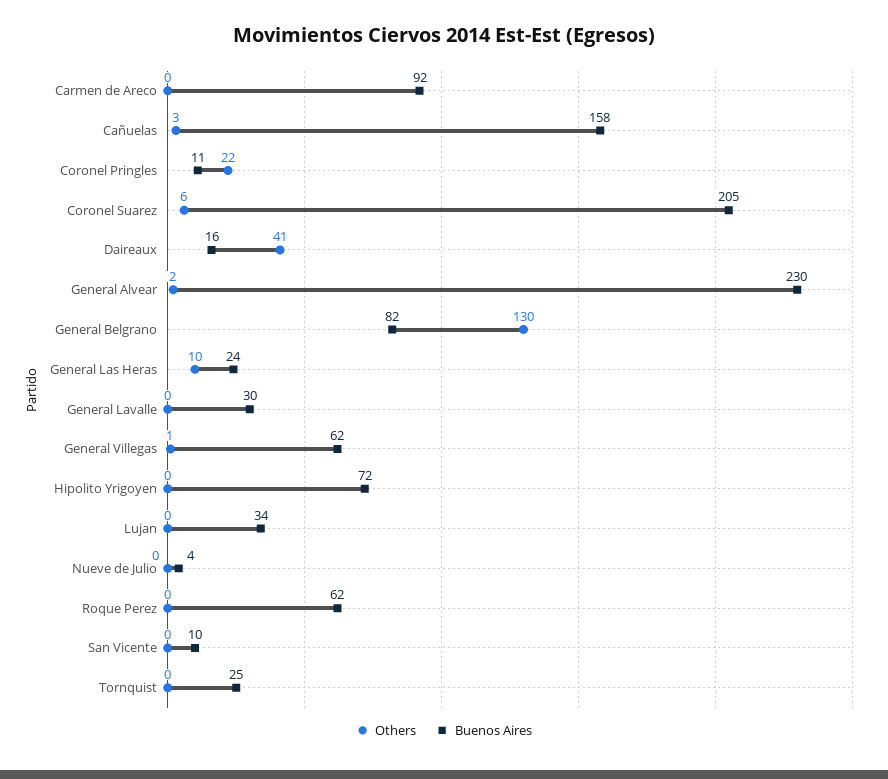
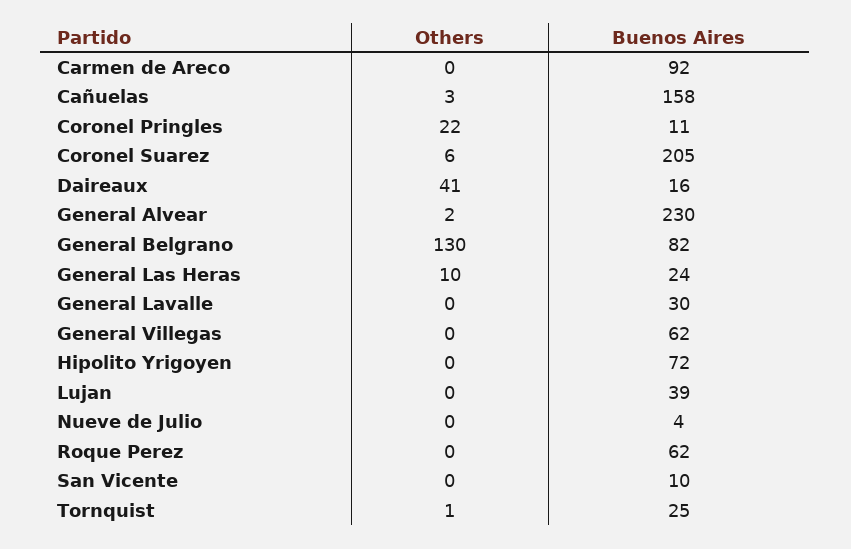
Others, General Villegas: 1 -> 0
Buenos Aires, Lujan: 34 -> 39
Others, Tornquist: 0 -> 1

